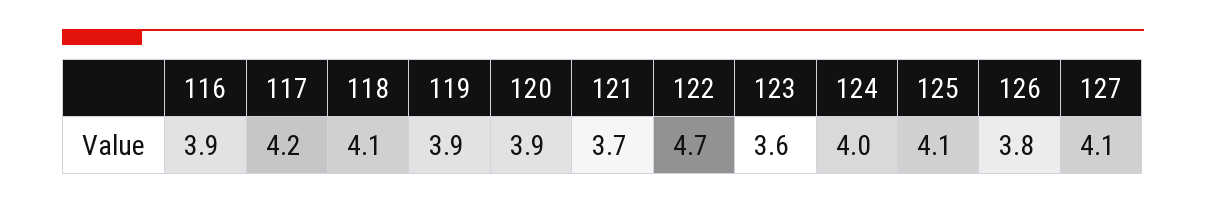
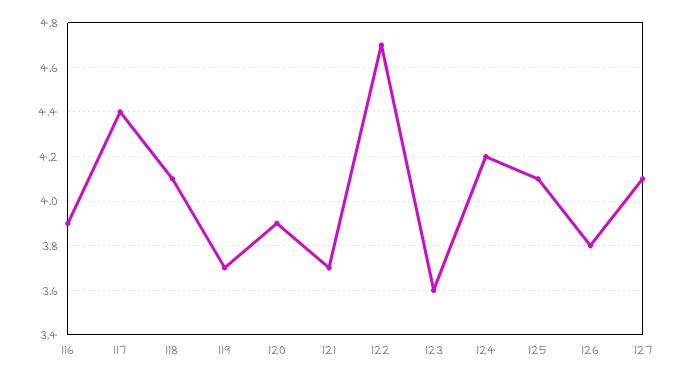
117: 4.2 -> 4.4
119: 3.9 -> 3.7
124: 4 -> 4.2

